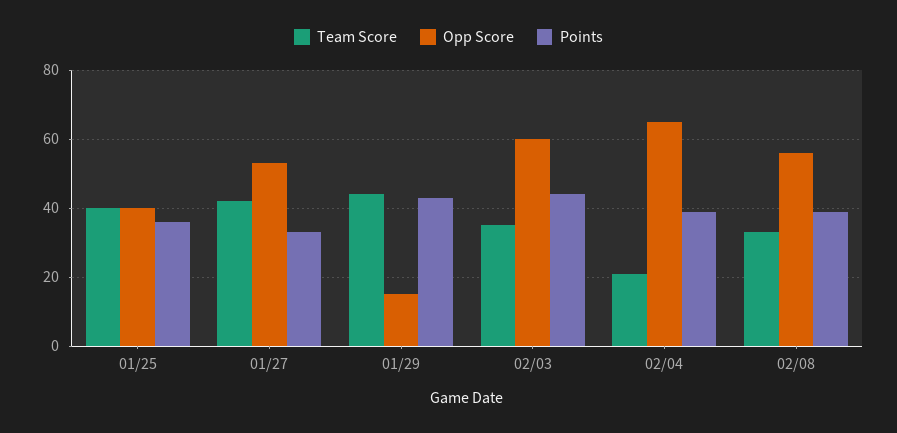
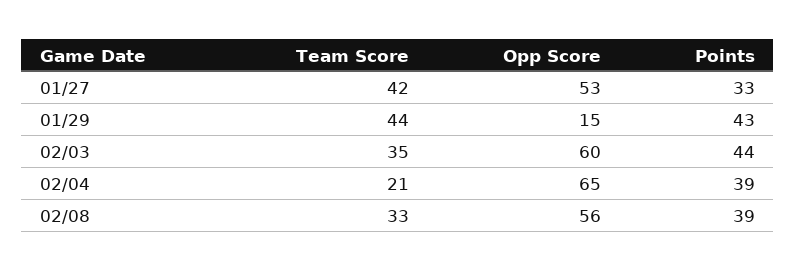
Team Score, 01/25: 40 -> none
Opp Score, 01/25: 40 -> none
Points, 01/25: 35 -> none

